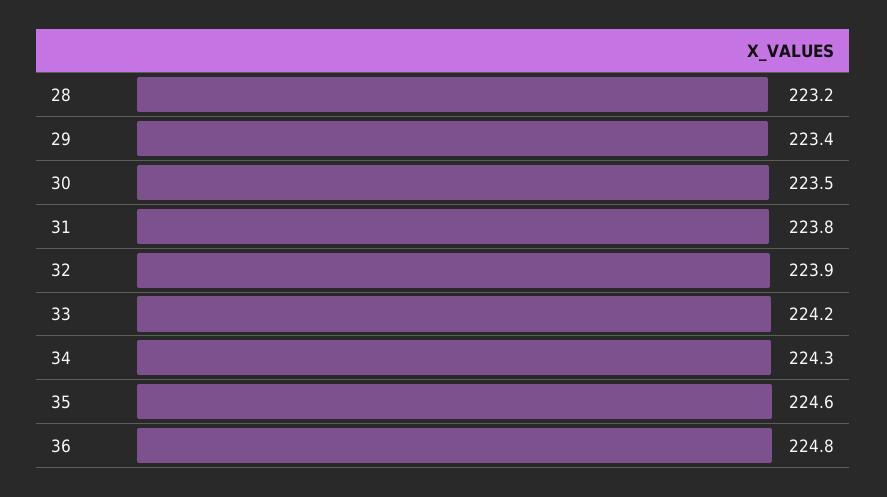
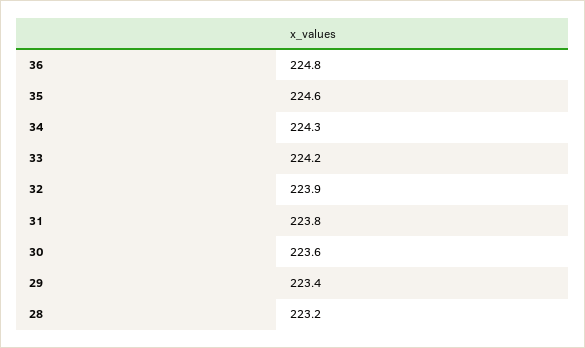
30: 223.5 -> 223.6

